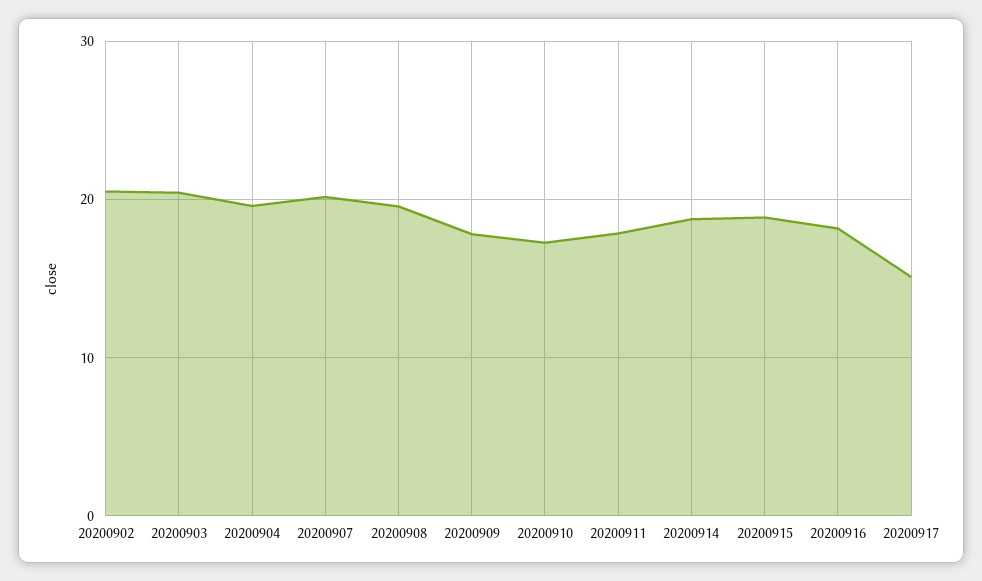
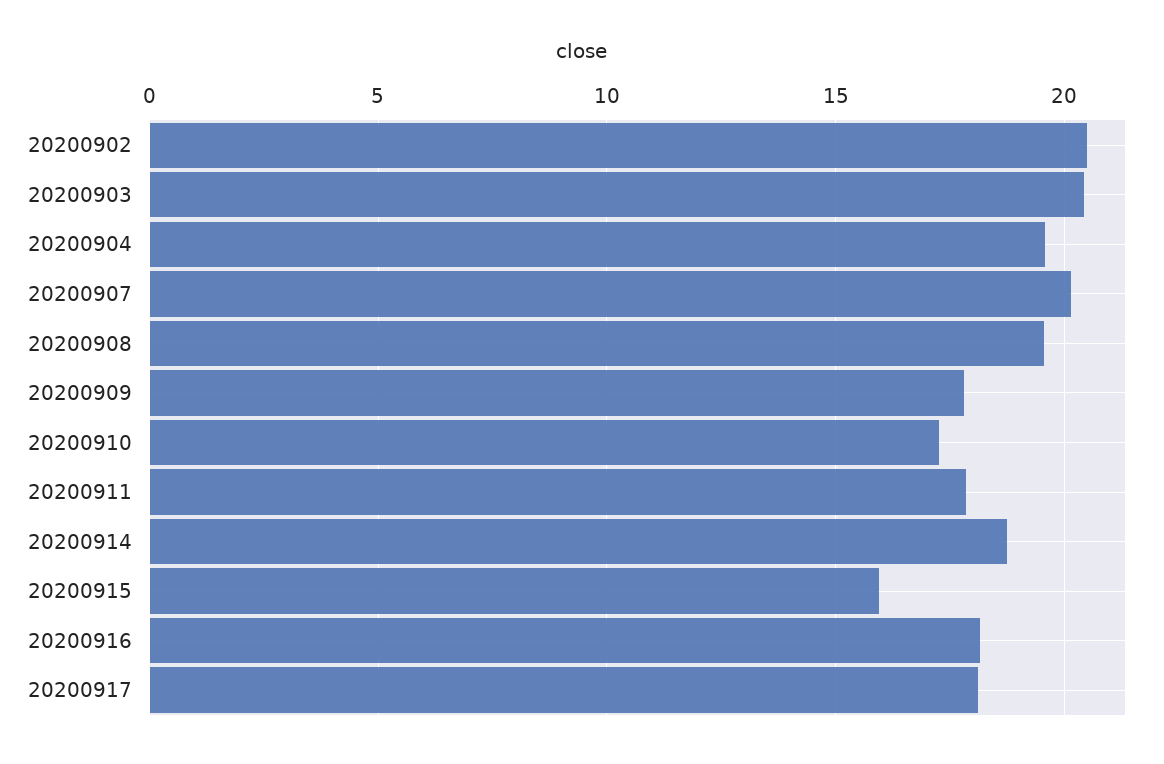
20200915: 19 -> 16
20200917: 15 -> 18

